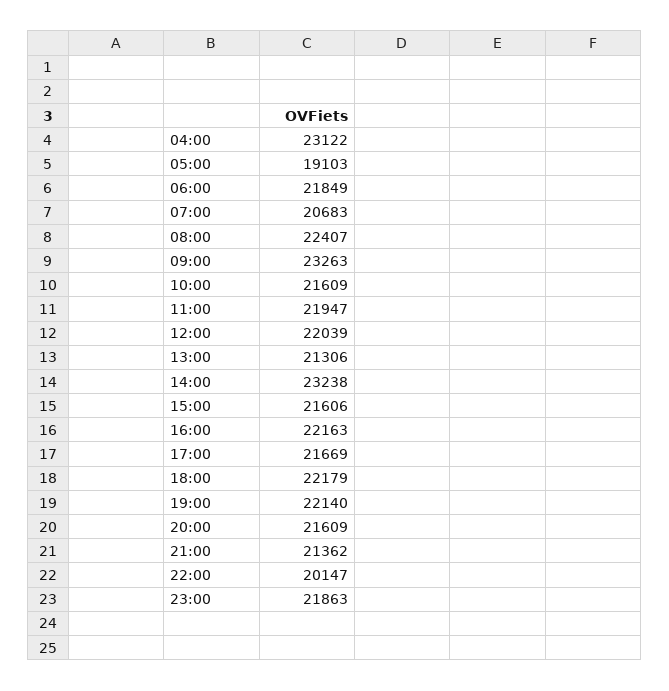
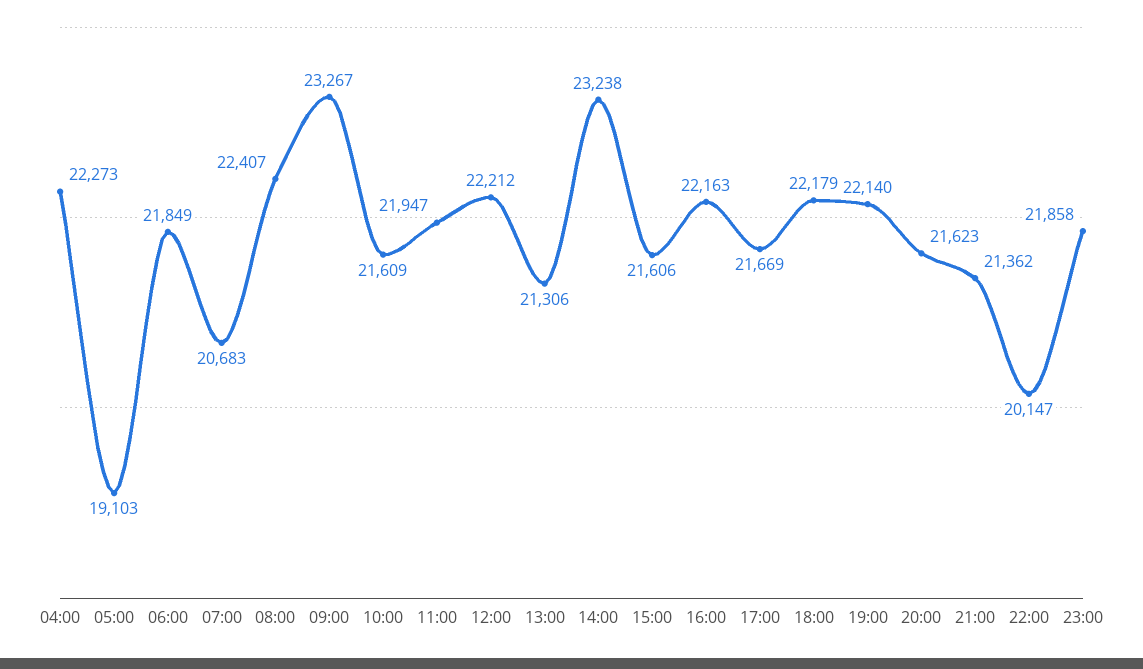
04:00: 23122 -> 22273
09:00: 23263 -> 23267
12:00: 22039 -> 22212
20:00: 21609 -> 21623
23:00: 21863 -> 21858

